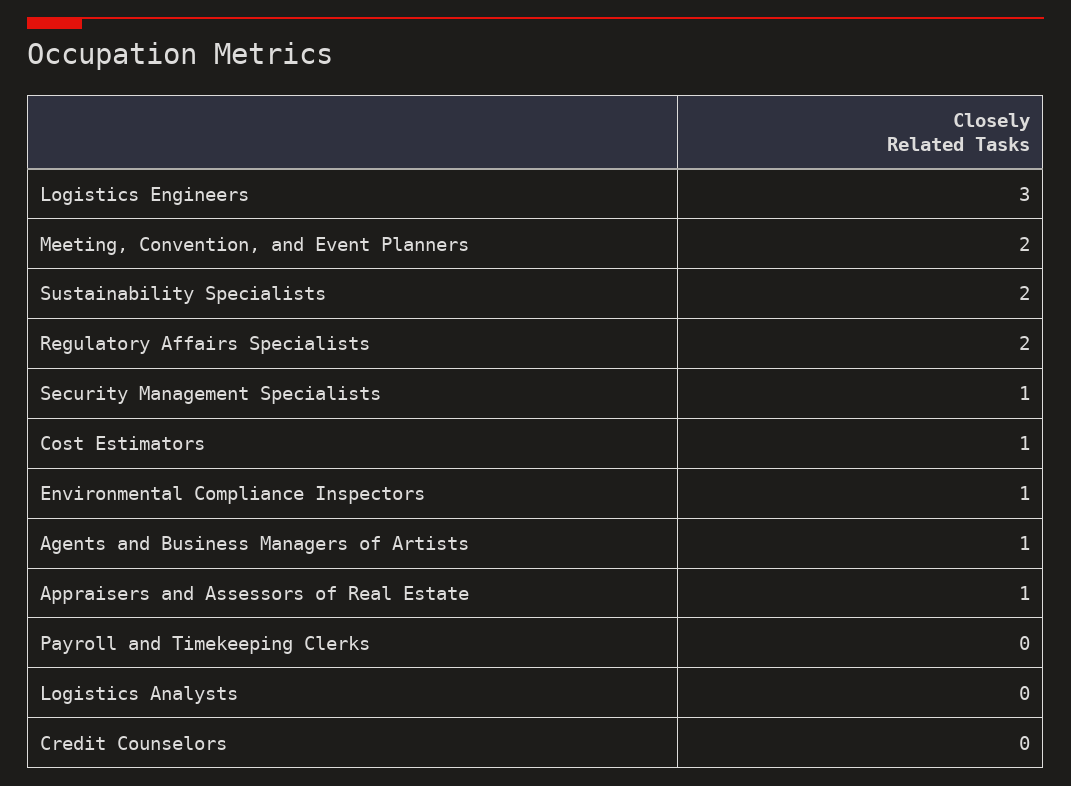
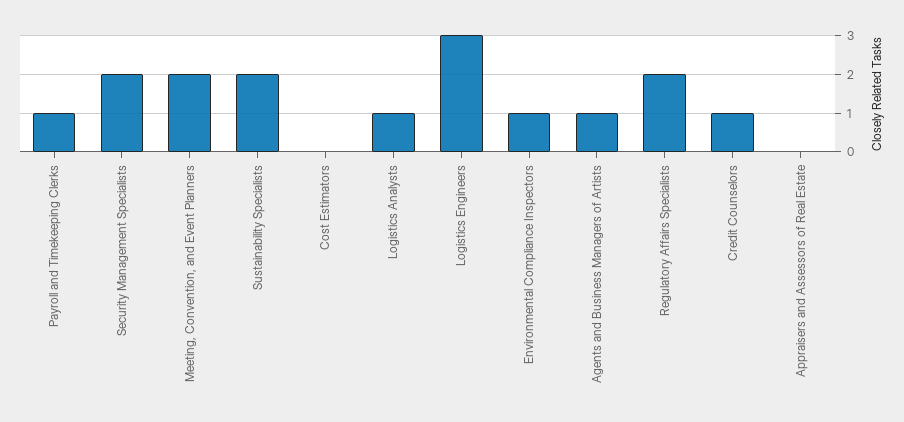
Security Management Specialists: 1 -> 2
Cost Estimators: 1 -> 0
Appraisers and Assessors of Real Estate: 1 -> 0
Payroll and Timekeeping Clerks: 0 -> 1
Logistics Analysts: 0 -> 1
Credit Counselors: 0 -> 1

